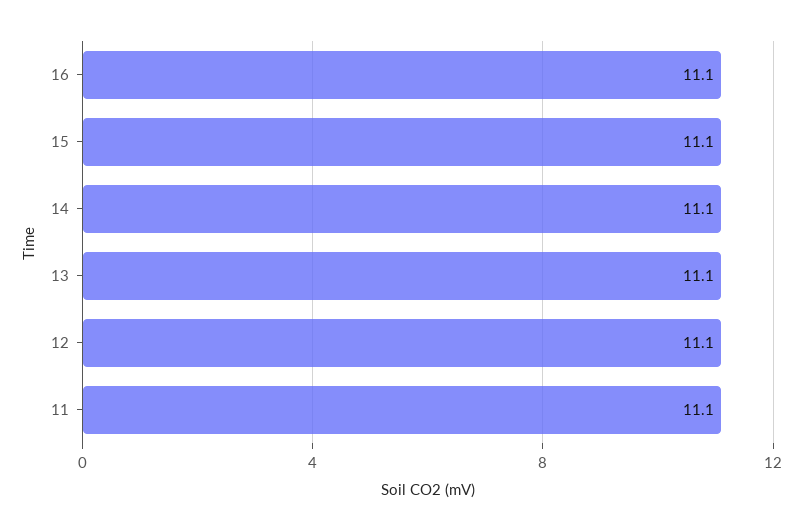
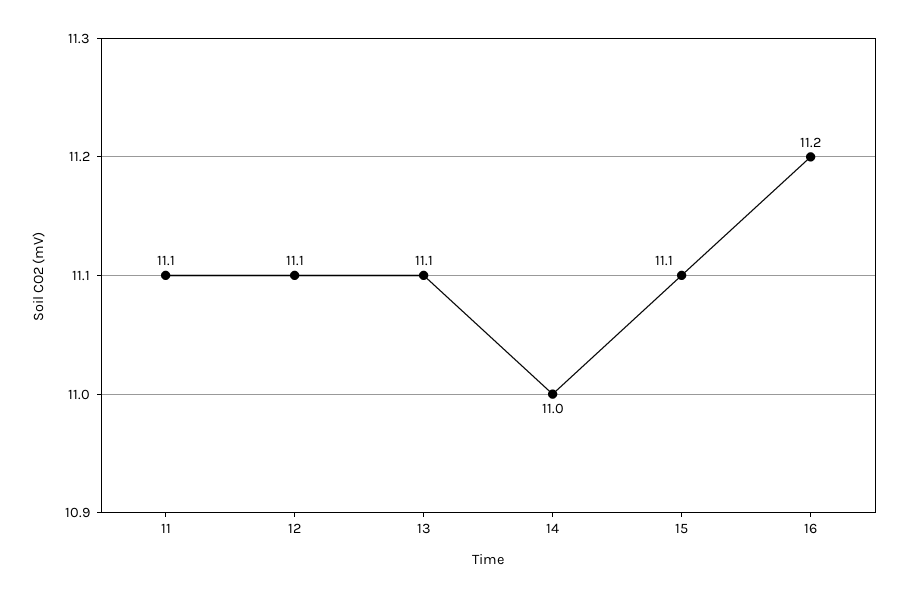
16: 11.1 -> 11.2
14: 11.1 -> 11

